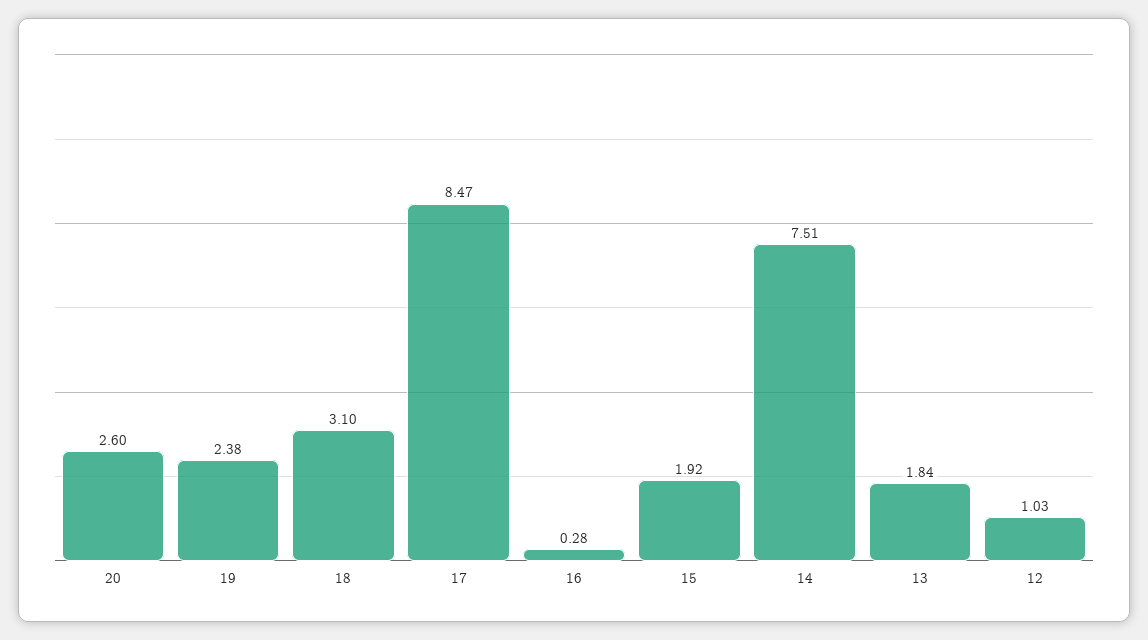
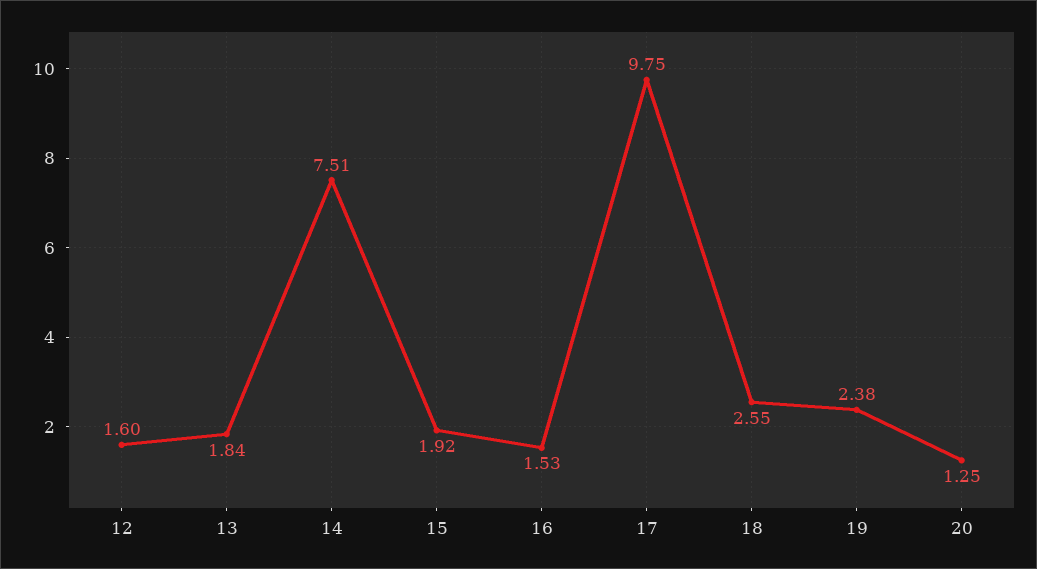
20: 2.6 -> 1.25
18: 3.1 -> 2.55
17: 8.47 -> 9.75
16: 0.28 -> 1.53
12: 1.03 -> 1.6

